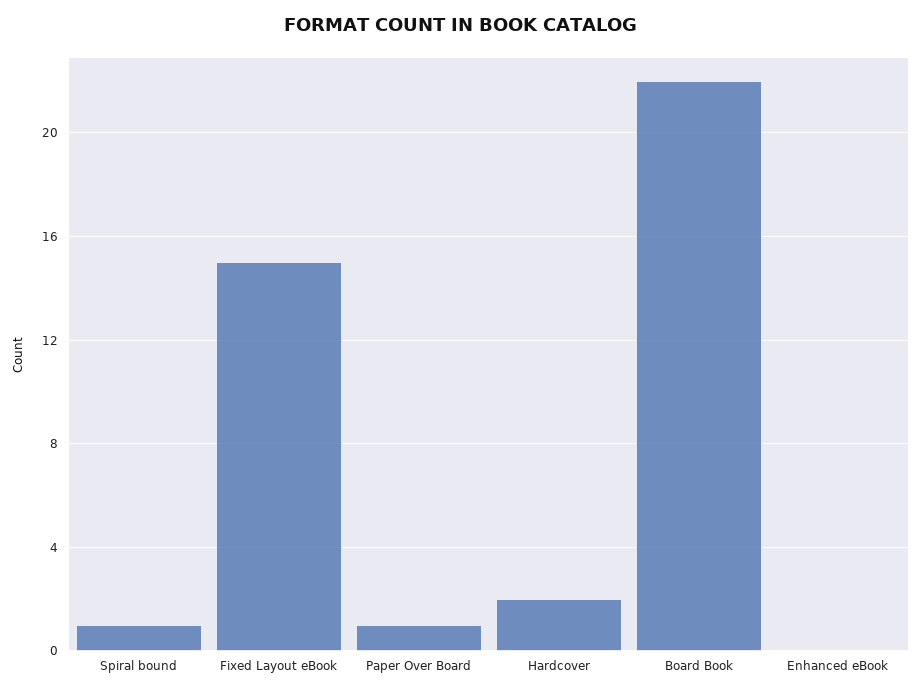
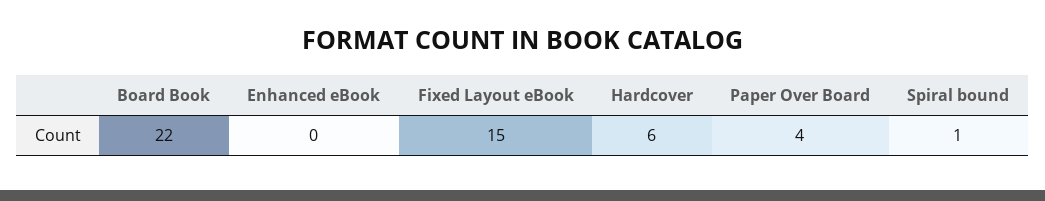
Paper Over Board: 1 -> 4
Hardcover: 2 -> 6

